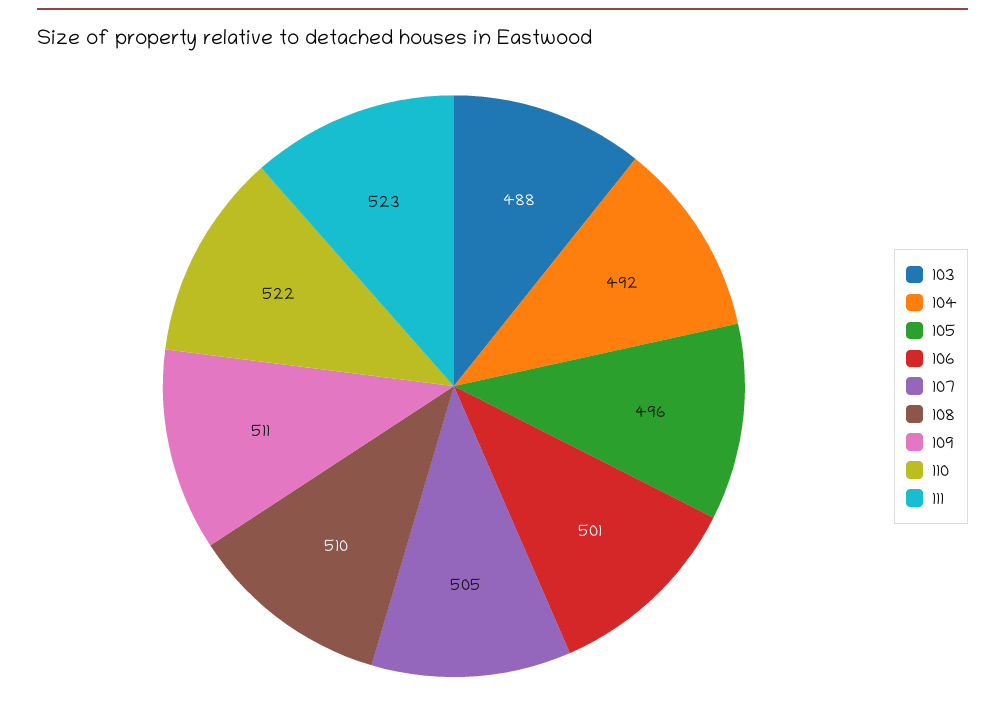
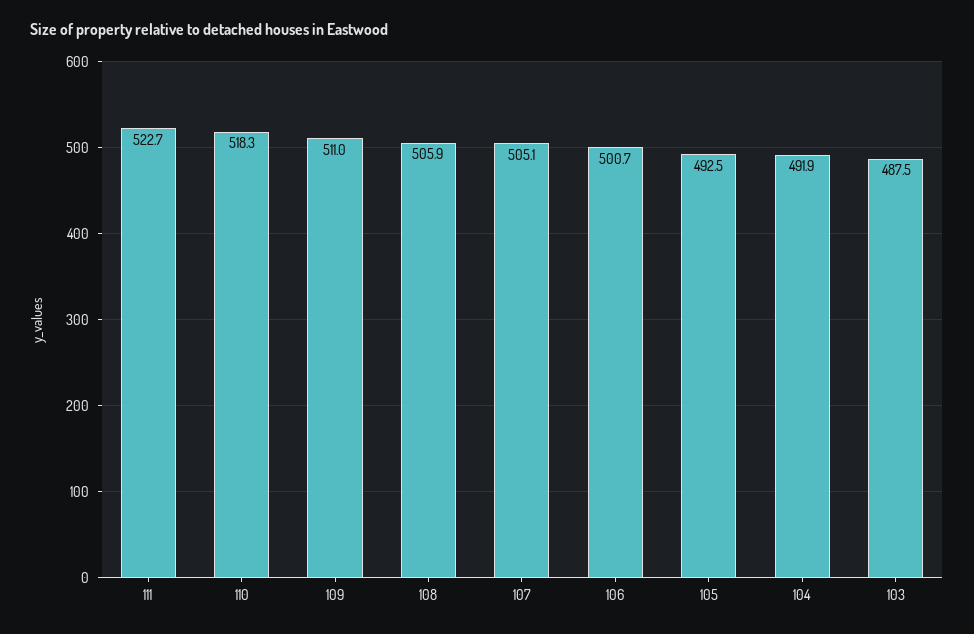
105: 496 -> 492.5
108: 510 -> 505.9
110: 522 -> 518.3

